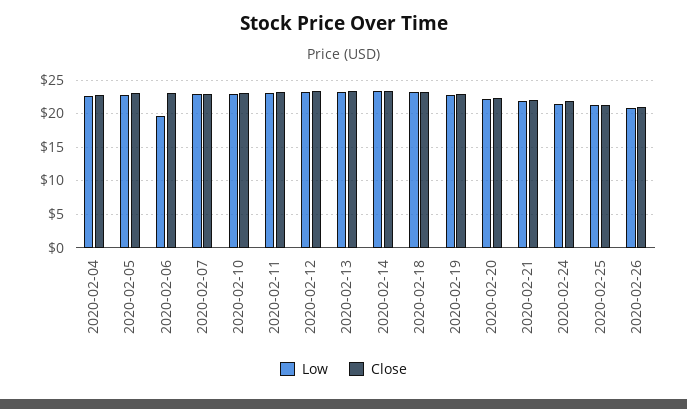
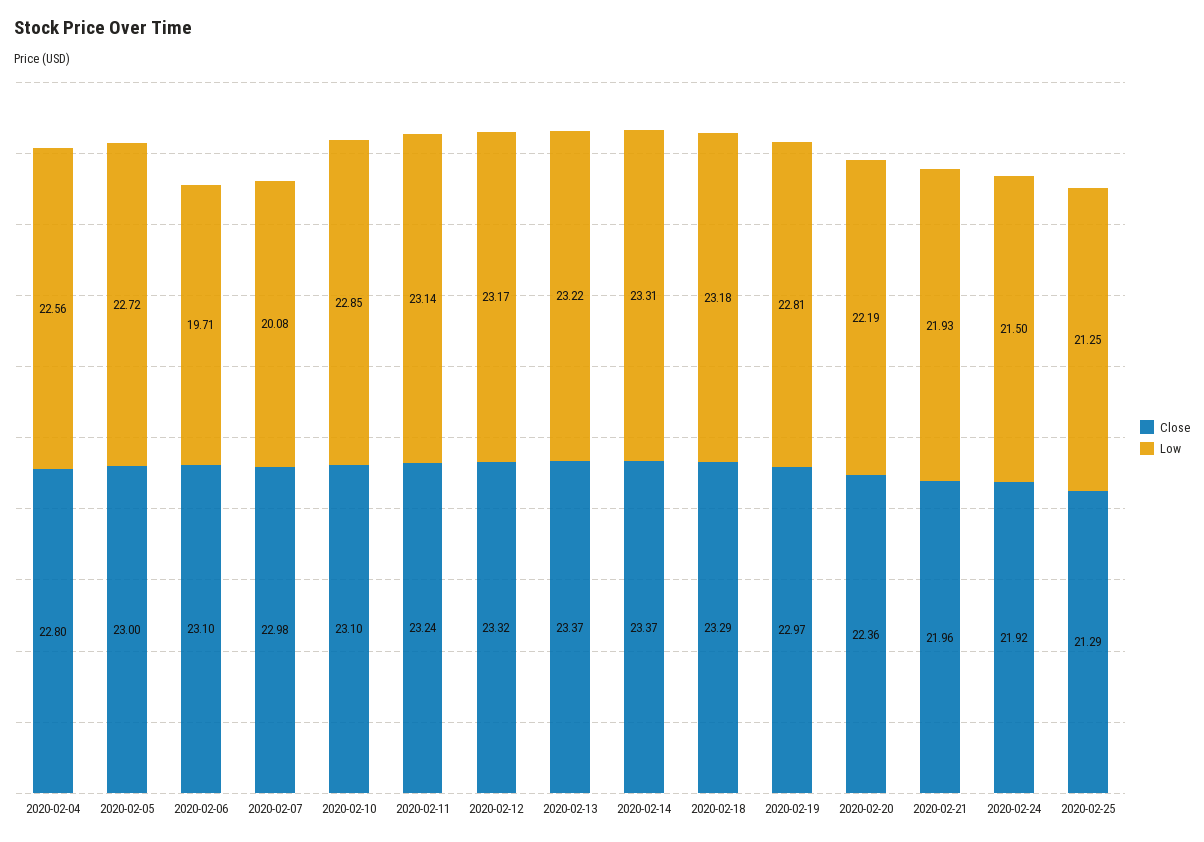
Low, 2020-02-07: 23 -> 20.08
Low, 2020-02-26: 21 -> none
Close, 2020-02-26: 21 -> none

